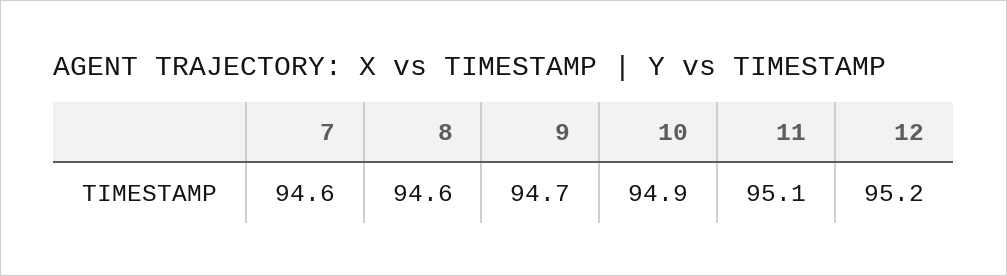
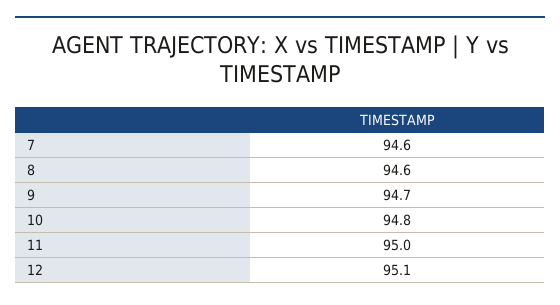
10: 94.9 -> 94.8
11: 95.1 -> 95
12: 95.2 -> 95.1

